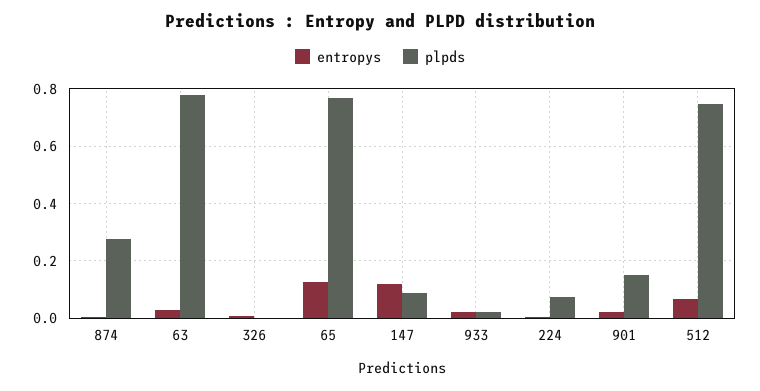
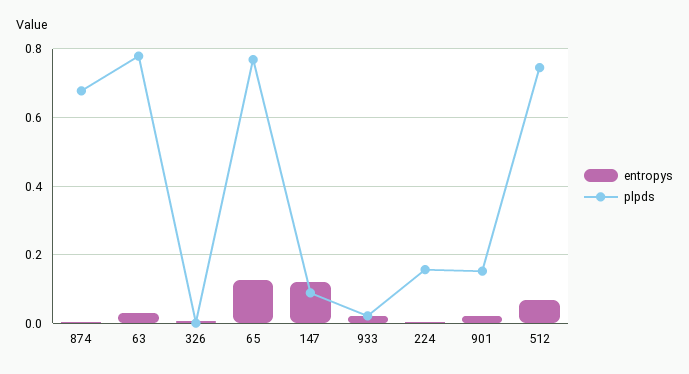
plpds, 874: 0.275 -> 0.68
plpds, 224: 0.075 -> 0.16

